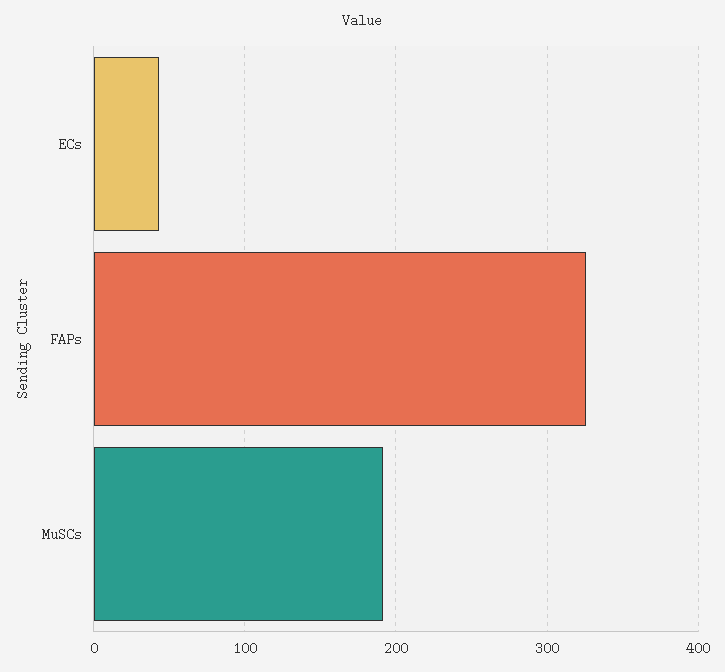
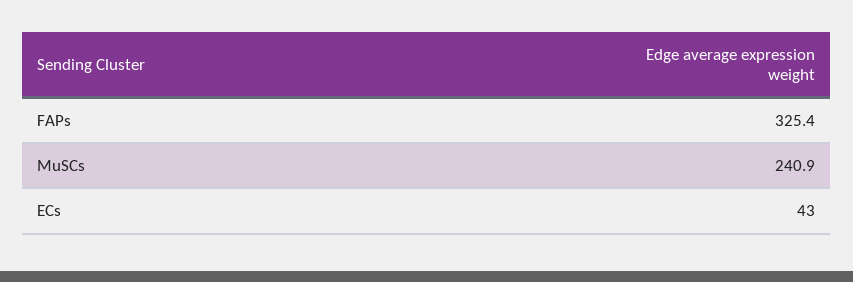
MuSCs: 190 -> 240.9

